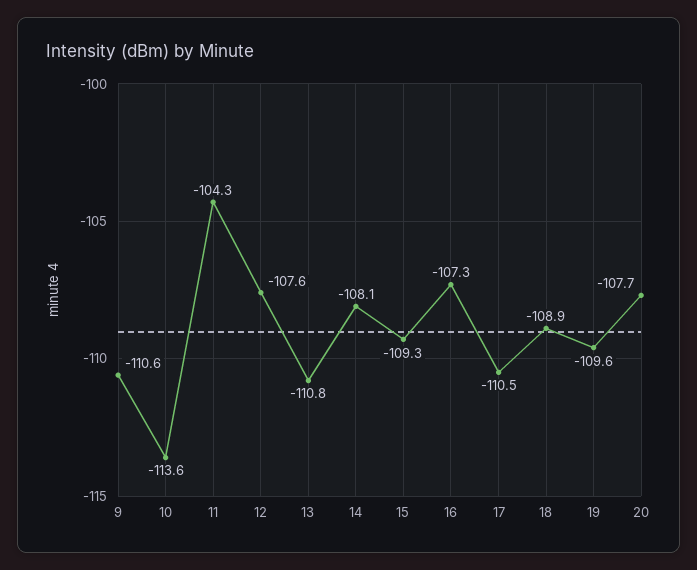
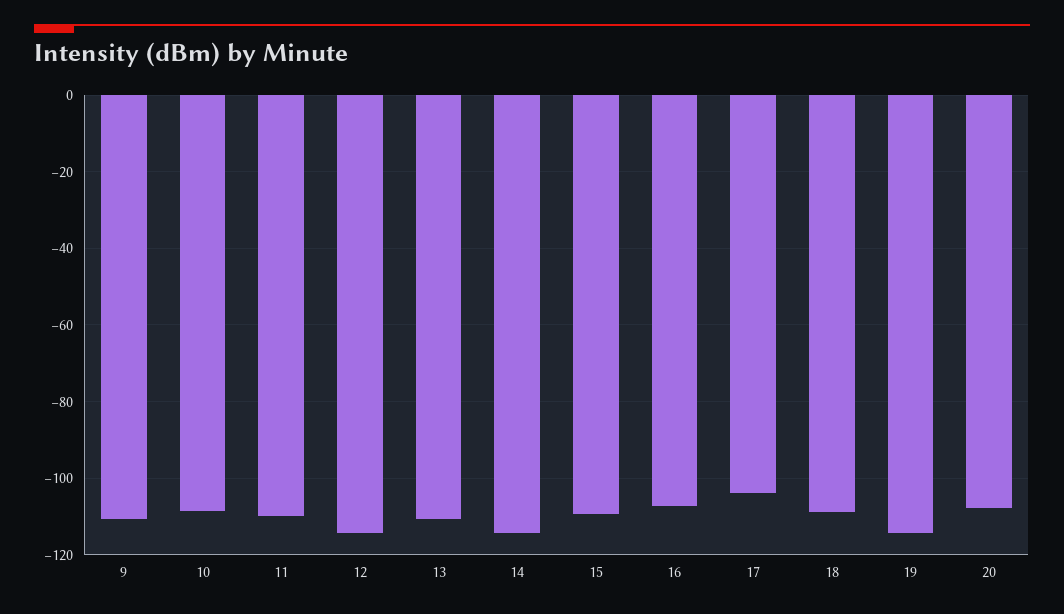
10: -113.6 -> -108
11: -104.3 -> -110
12: -107.6 -> -114
14: -108.1 -> -114
17: -110.5 -> -104
19: -109.6 -> -114

